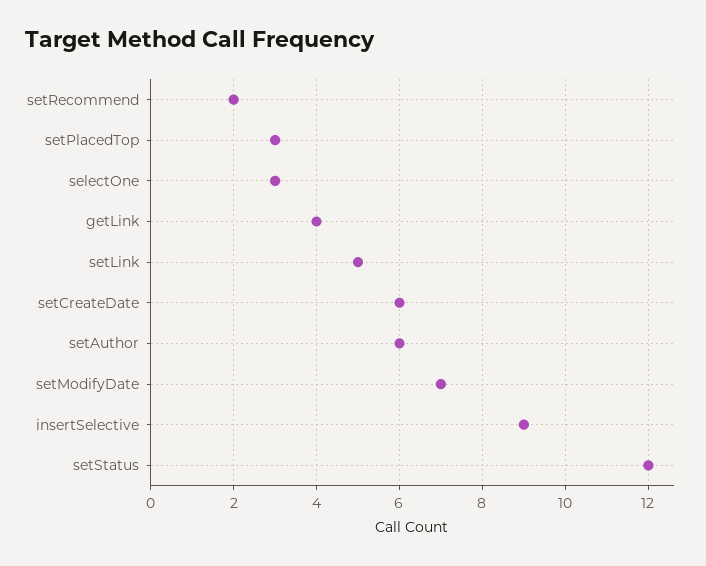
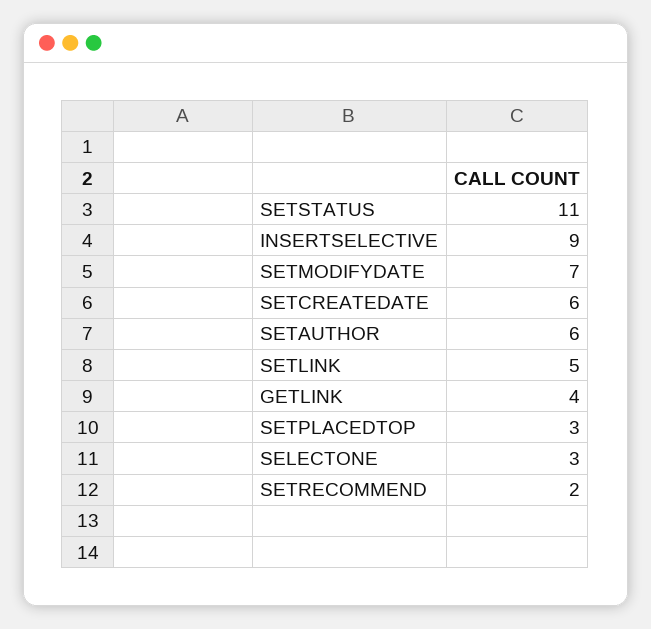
setStatus: 12 -> 11

